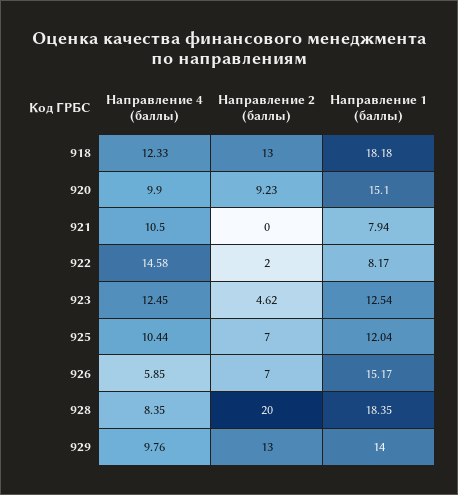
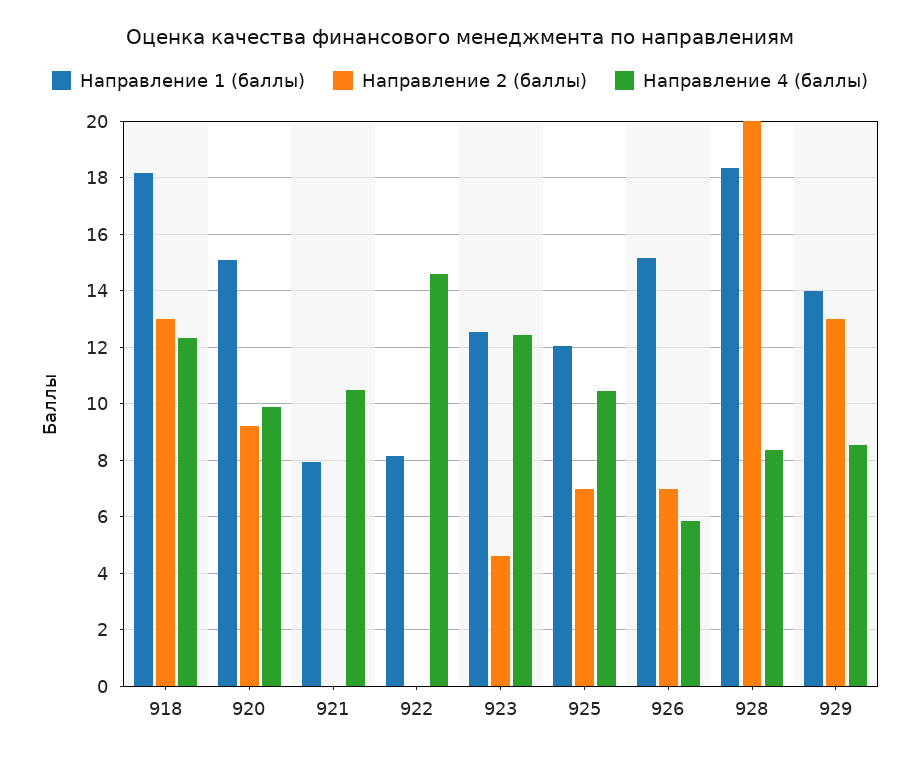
Направление 2 (баллы), 922: 2 -> 0
Направление 4 (баллы), 929: 9.76 -> 8.5

